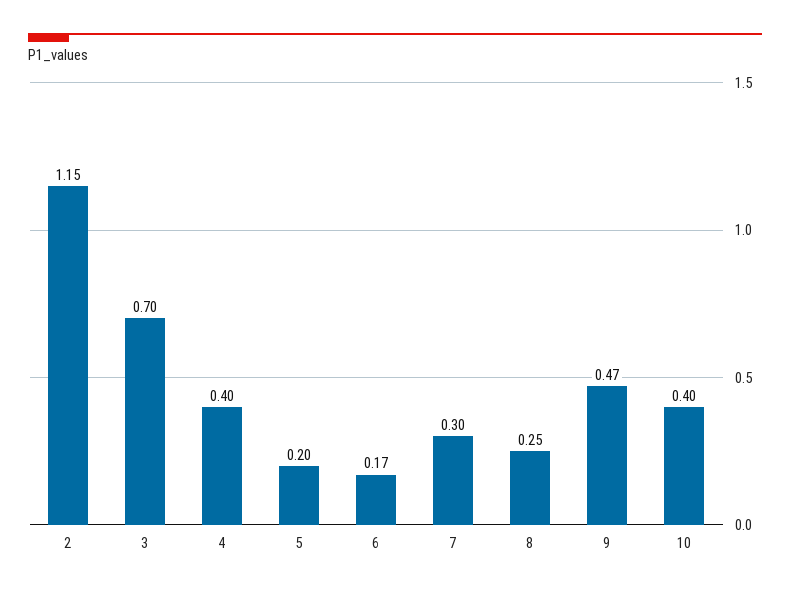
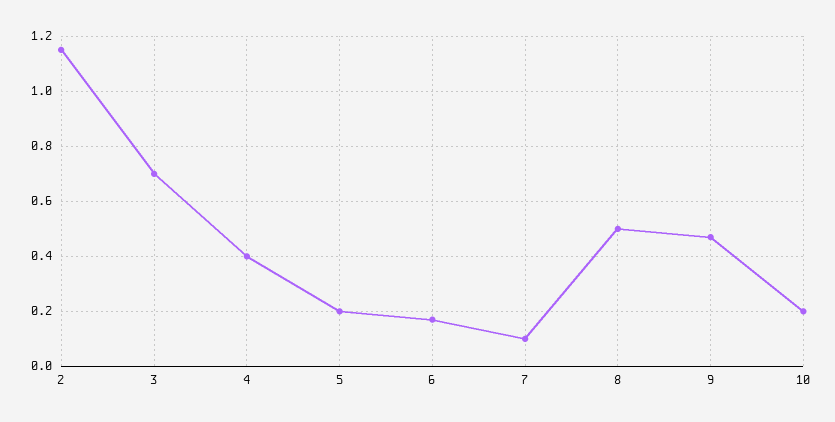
7: 0.3 -> 0.1
8: 0.25 -> 0.5
10: 0.4 -> 0.2

